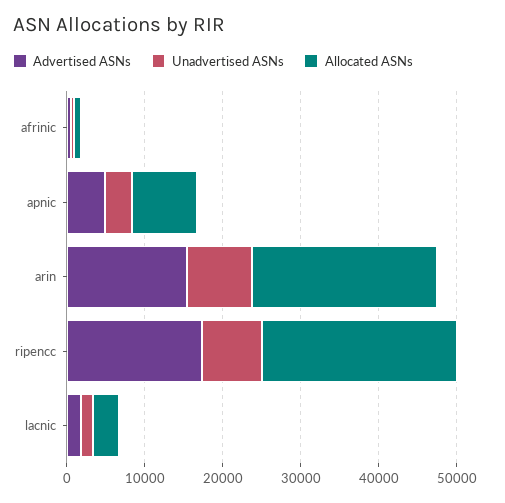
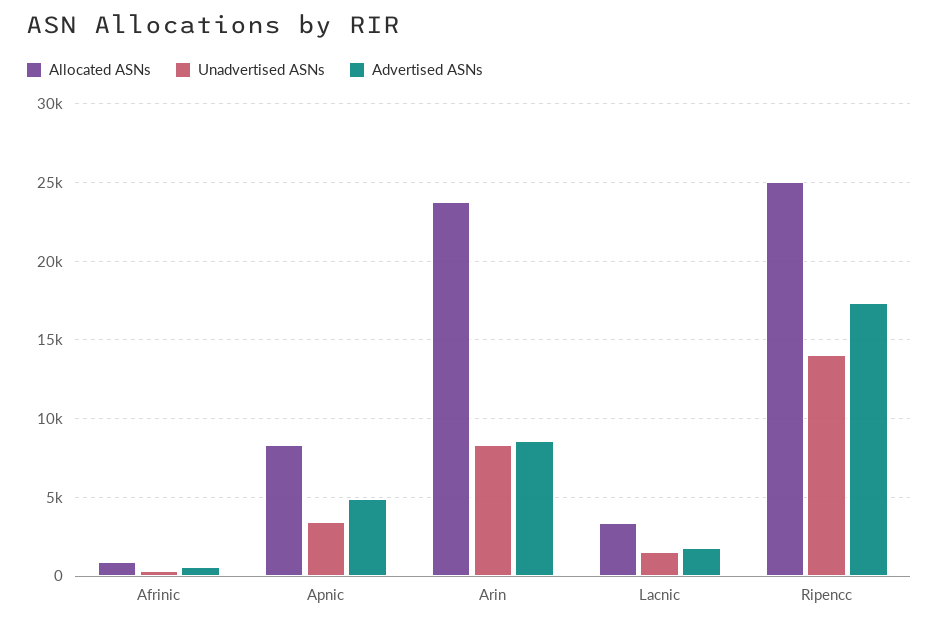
Advertised ASNs, arin: 16000 -> 8500
Unadvertised ASNs, ripencc: 8000 -> 14000

